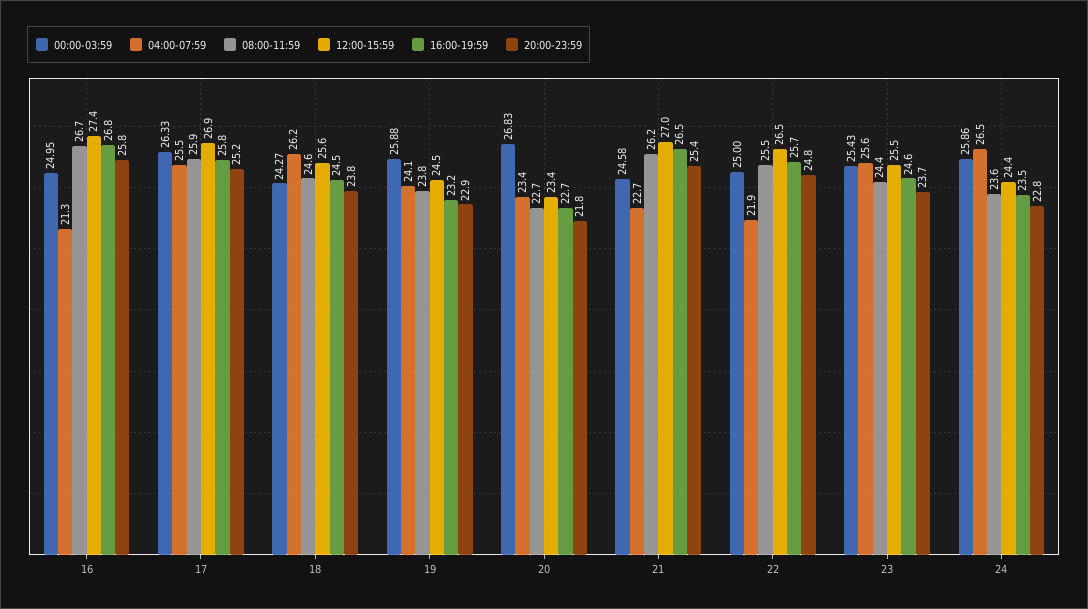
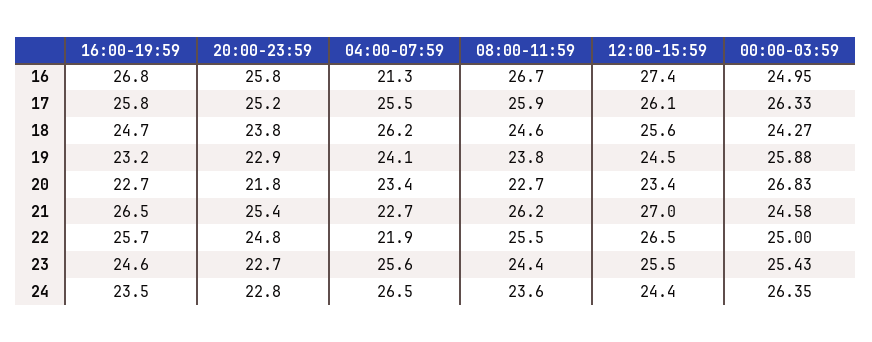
12:00-15:59, 17: 26.9 -> 26.1
16:00-19:59, 18: 24.5 -> 24.7
20:00-23:59, 23: 23.7 -> 22.7
00:00-03:59, 24: 25.86 -> 26.35

